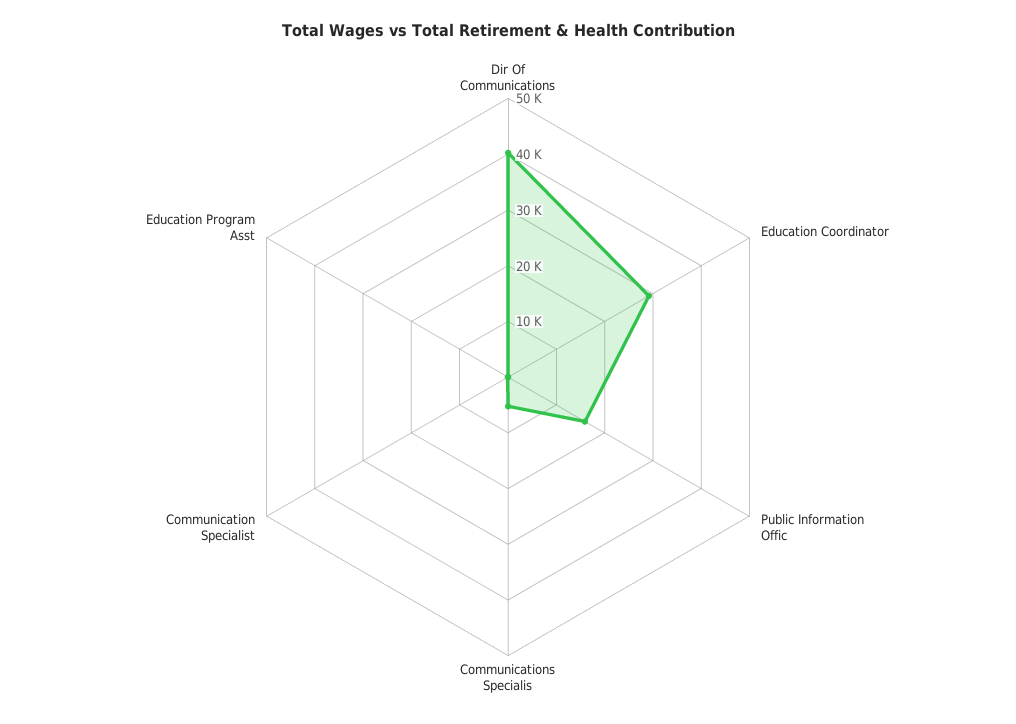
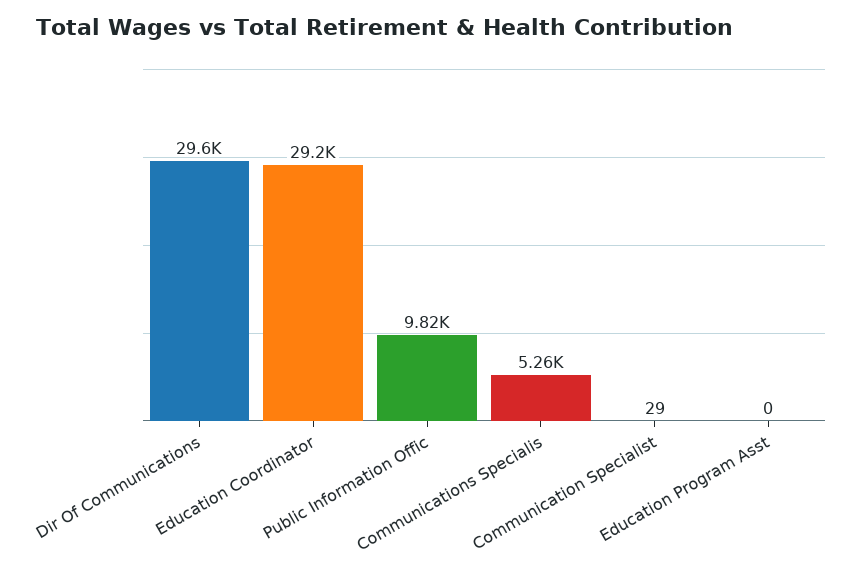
Dir Of Communications: 40000 -> 29600
Public Information Offic: 16000 -> 9820

